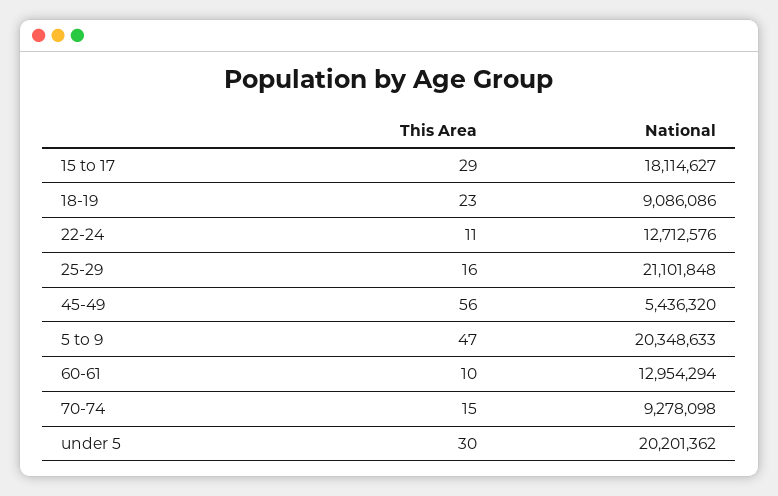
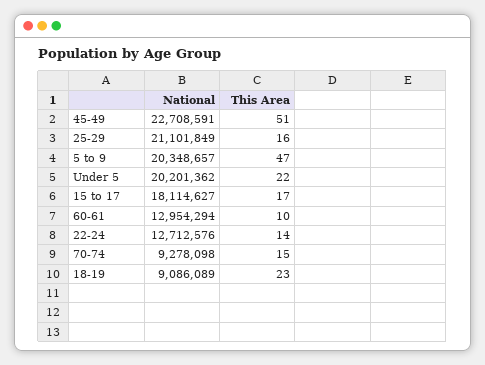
This Area, 15 to 17: 29 -> 17
National, 18-19: 9086086 -> 9086089
This Area, 22-24: 11 -> 14
National, 25-29: 21101848 -> 21101849
This Area, 45-49: 56 -> 51
National, 45-49: 5436320 -> 22708591
National, 5 to 9: 20348633 -> 20348657
This Area, under 5: 30 -> 22

